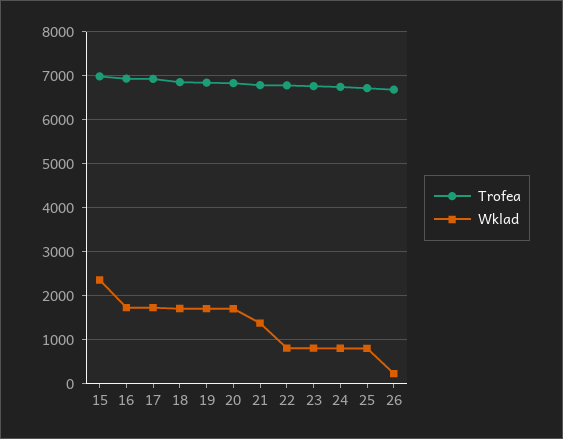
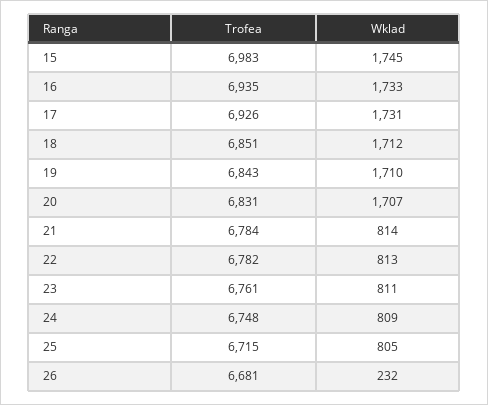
Wklad, 15: 2400 -> 1745
Wklad, 21: 1400 -> 814

